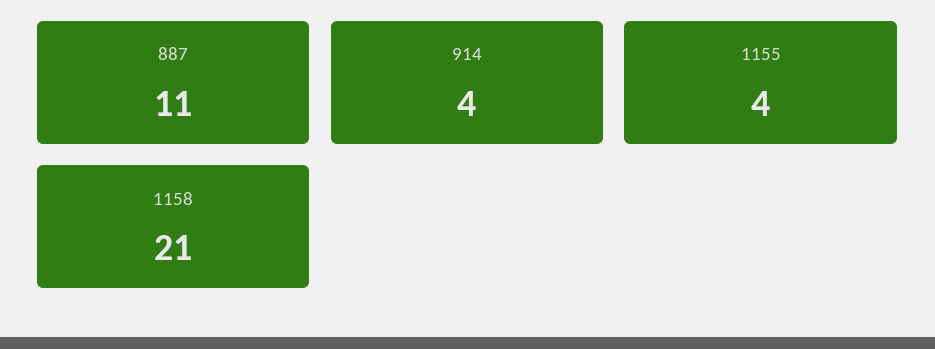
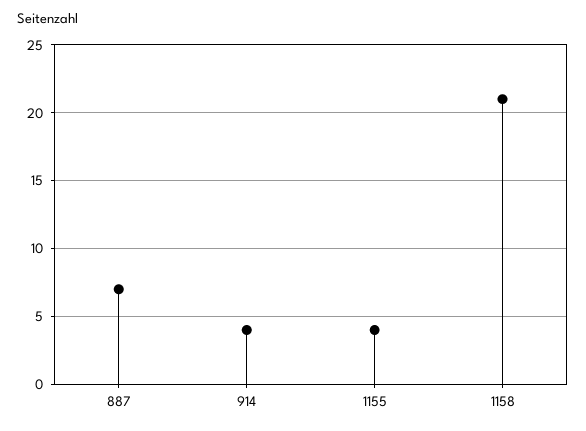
887: 11 -> 7

